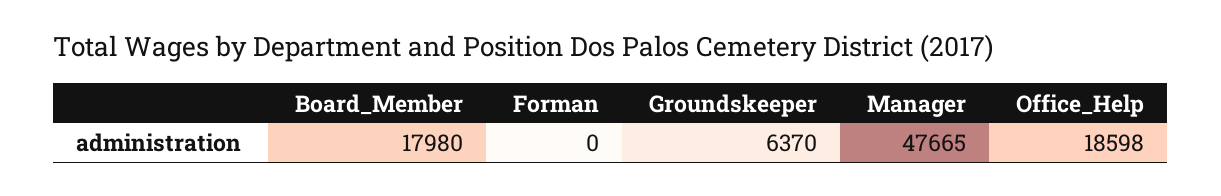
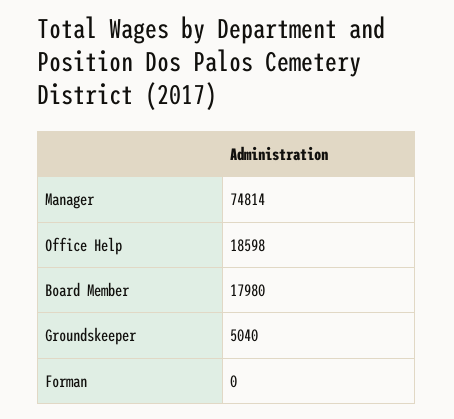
Groundskeeper: 6370 -> 5040
Manager: 47665 -> 74814

